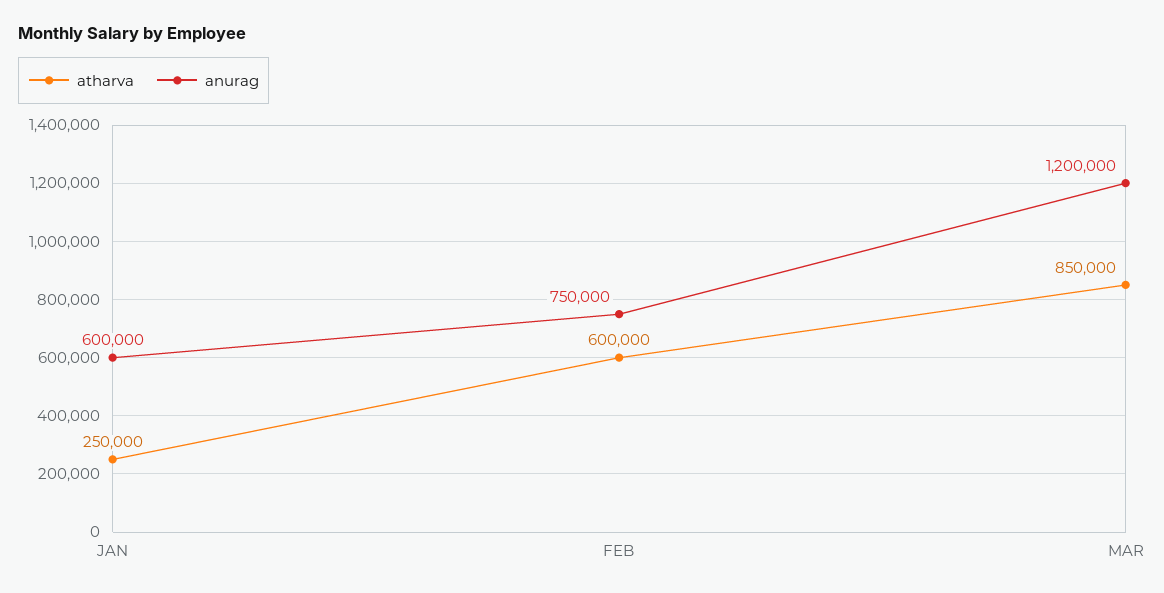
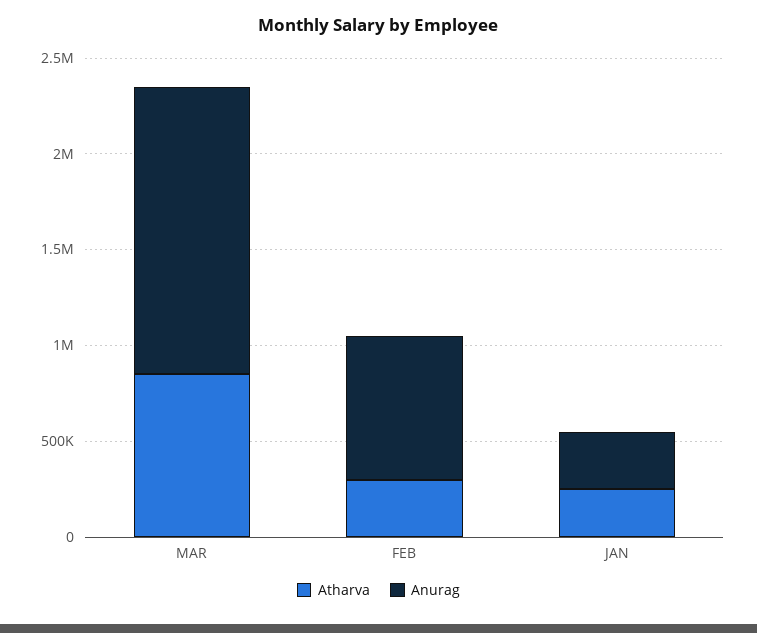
anurag, JAN: 600000 -> 300000
atharva, FEB: 600000 -> 300000
anurag, MAR: 1200000 -> 1500000

